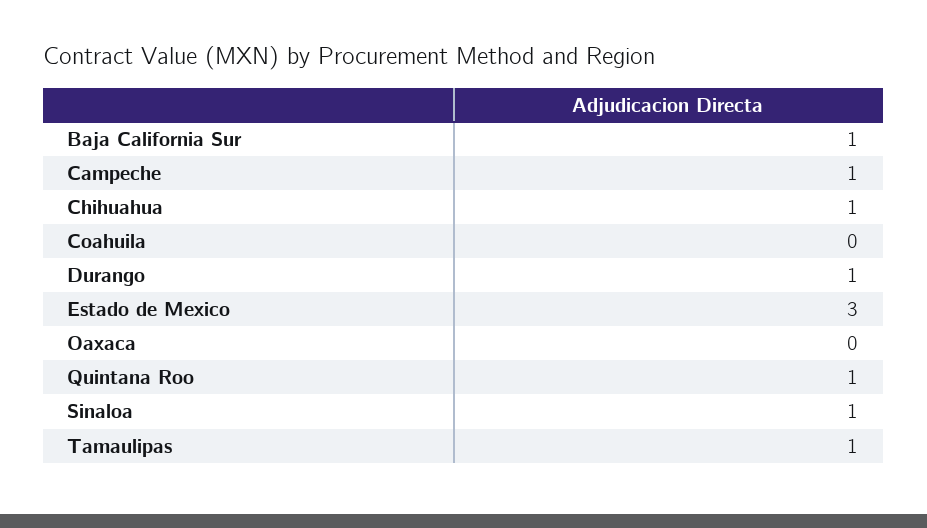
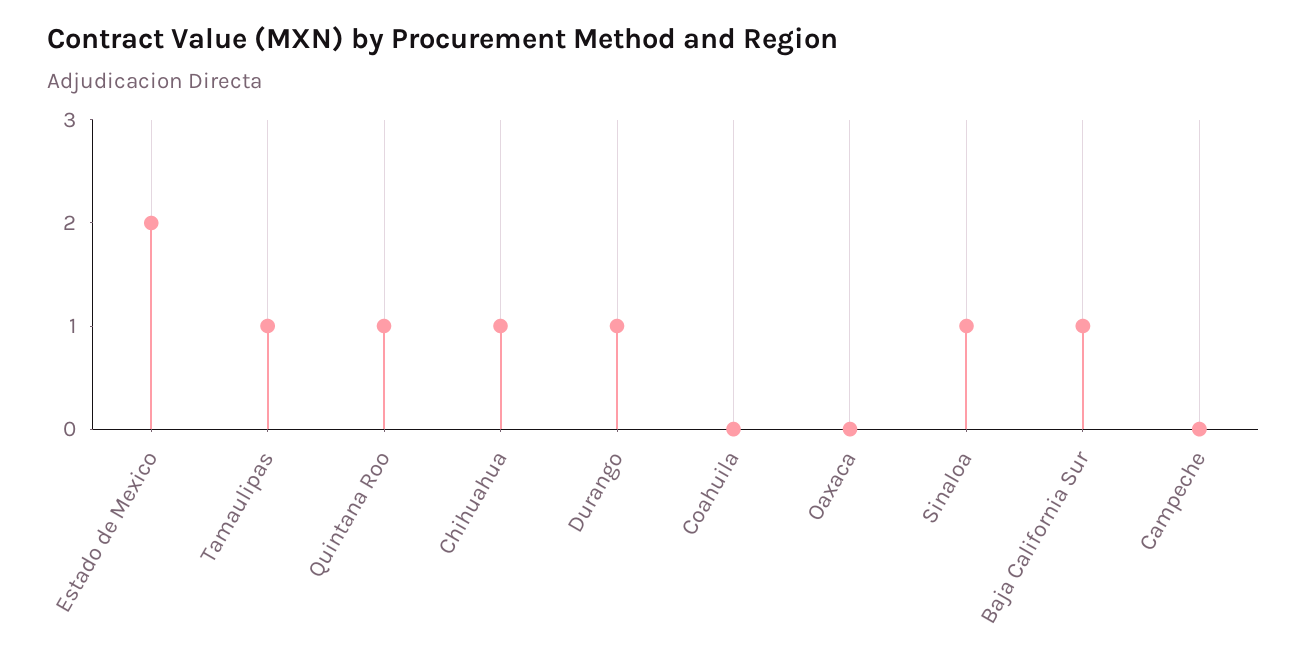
Campeche: 1 -> 0
Estado de Mexico: 3 -> 2

